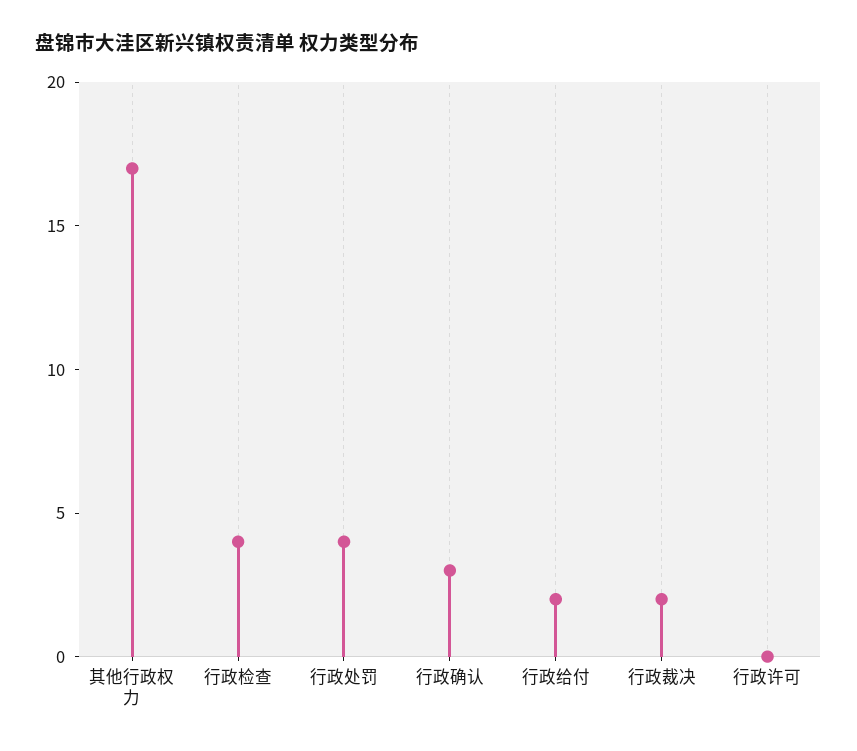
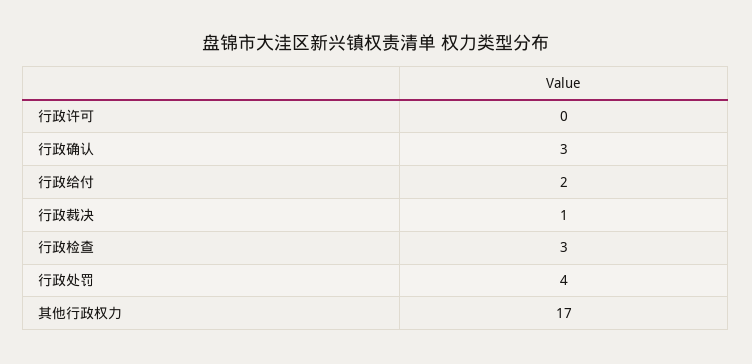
行政检查: 4 -> 3
行政裁决: 2 -> 1

